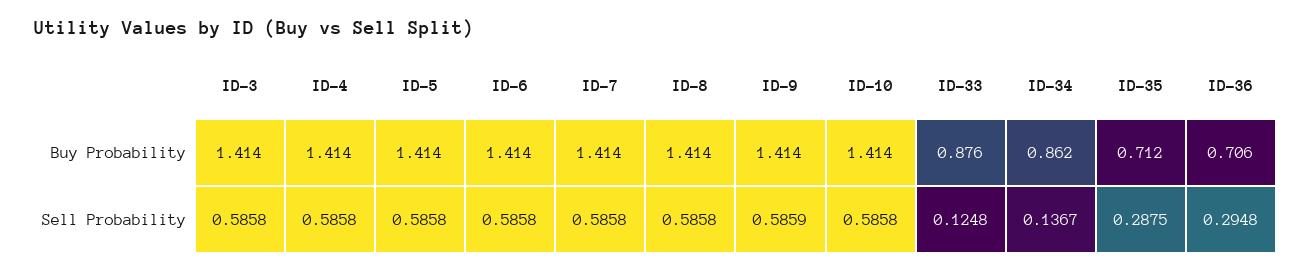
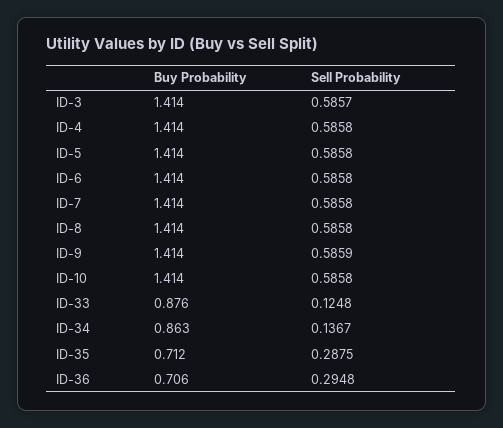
ID-34, Buy Probability: 0.862 -> 0.863
ID-3, Sell Probability: 0.5858 -> 0.5857

